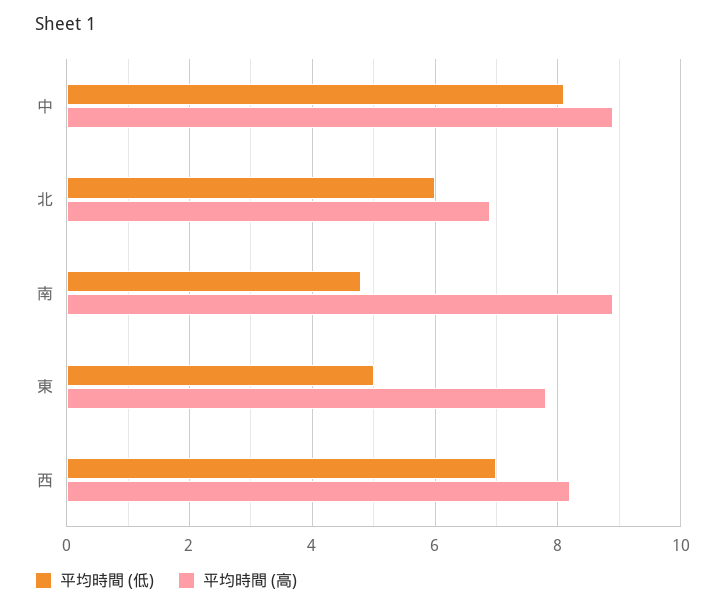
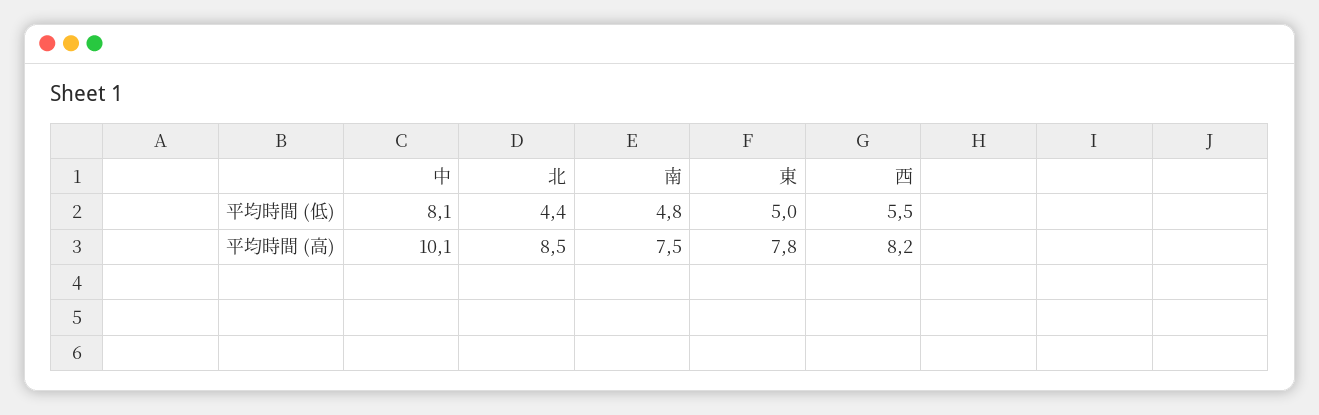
平均時間 (高), 中: 9 -> 10.1
平均時間 (低), 北: 6 -> 4.4
平均時間 (高), 北: 7 -> 8.5
平均時間 (高), 南: 9 -> 7.5
平均時間 (低), 西: 7 -> 5.5

